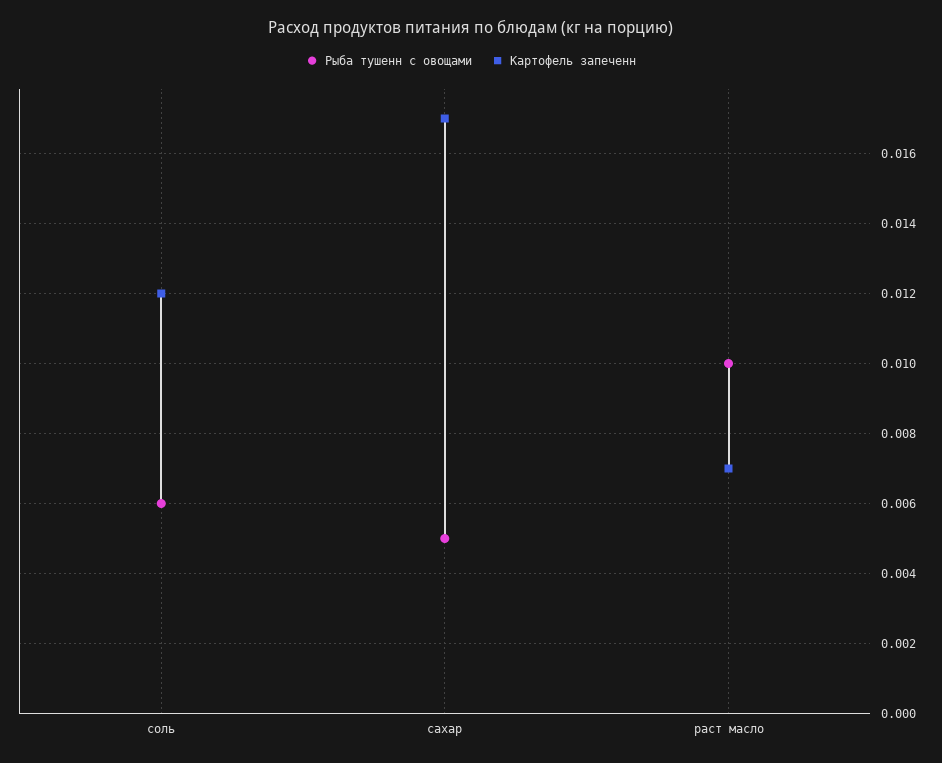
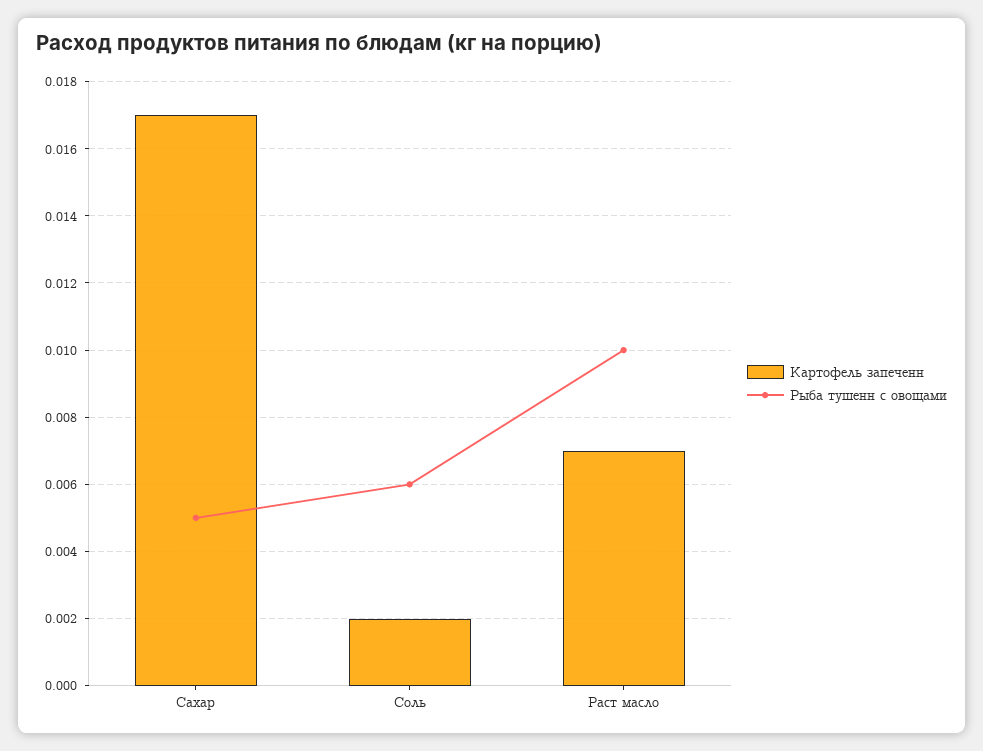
Картофель запеченн, соль: 0.012 -> 0.002

